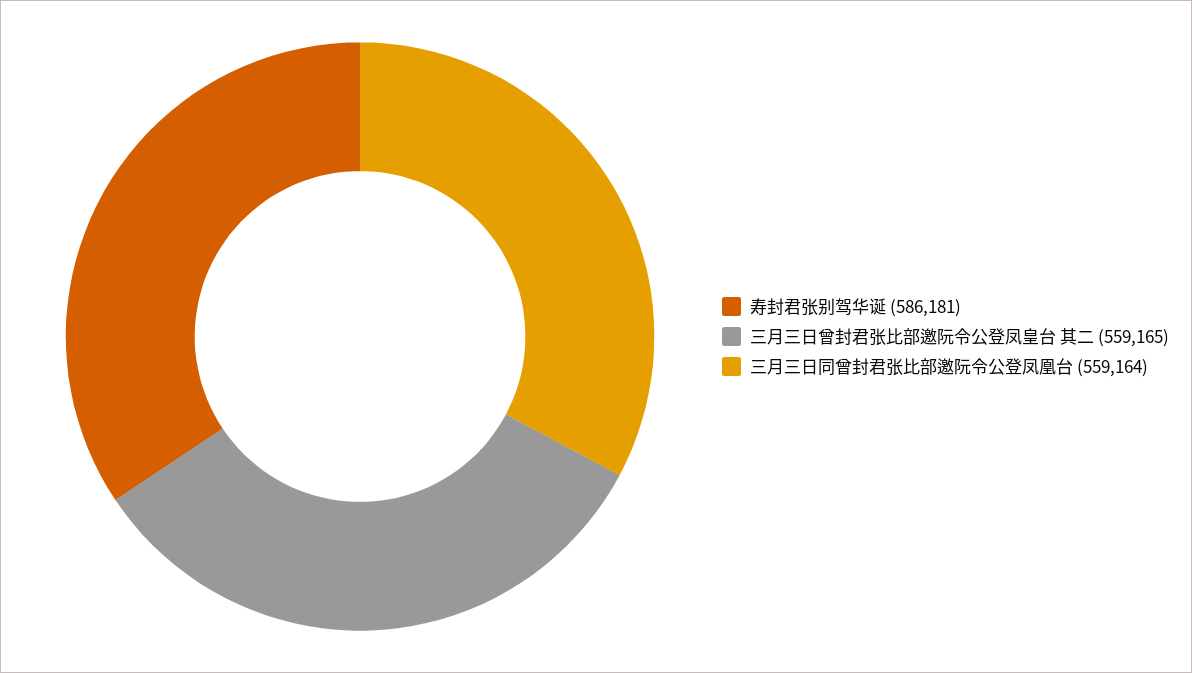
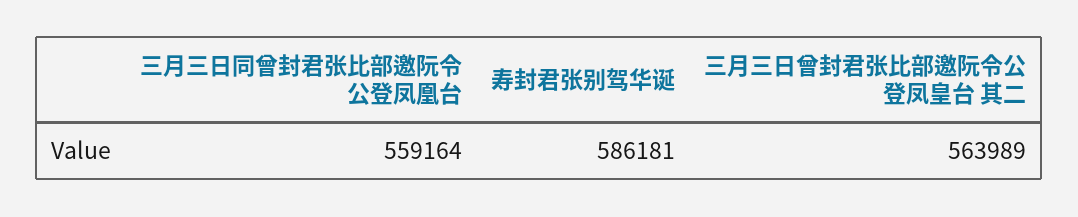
三月三日曾封君张比部邀阮令公登凤皇台 其二: 559165 -> 563989

